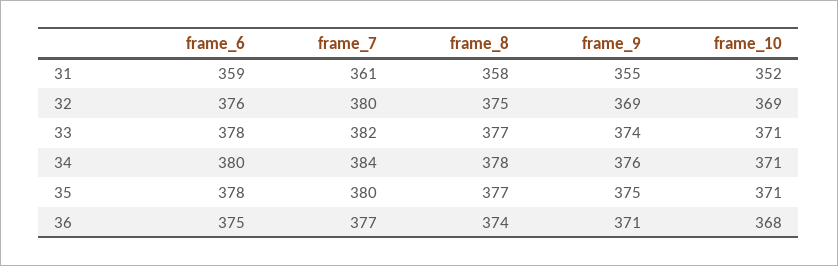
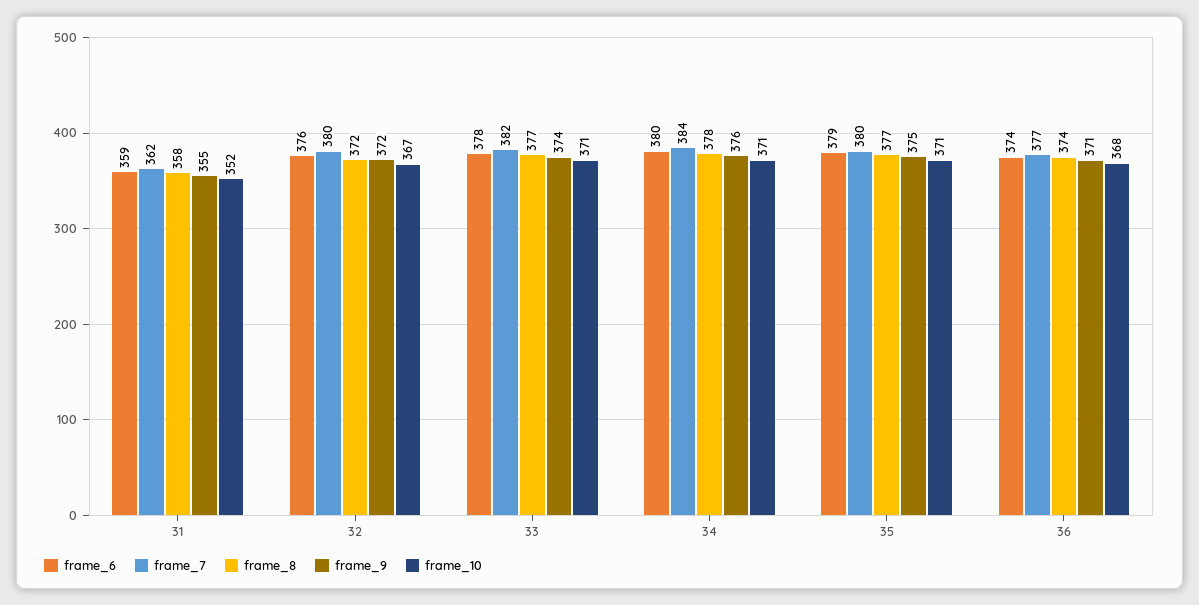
frame_7, 31: 361 -> 362
frame_8, 32: 375 -> 372
frame_9, 32: 369 -> 372
frame_10, 32: 369 -> 367
frame_6, 35: 378 -> 379
frame_6, 36: 375 -> 374

